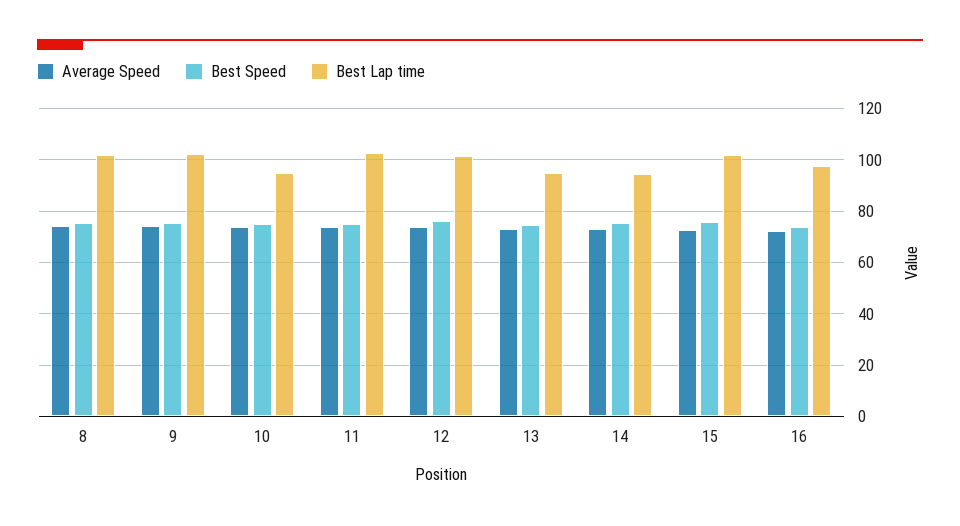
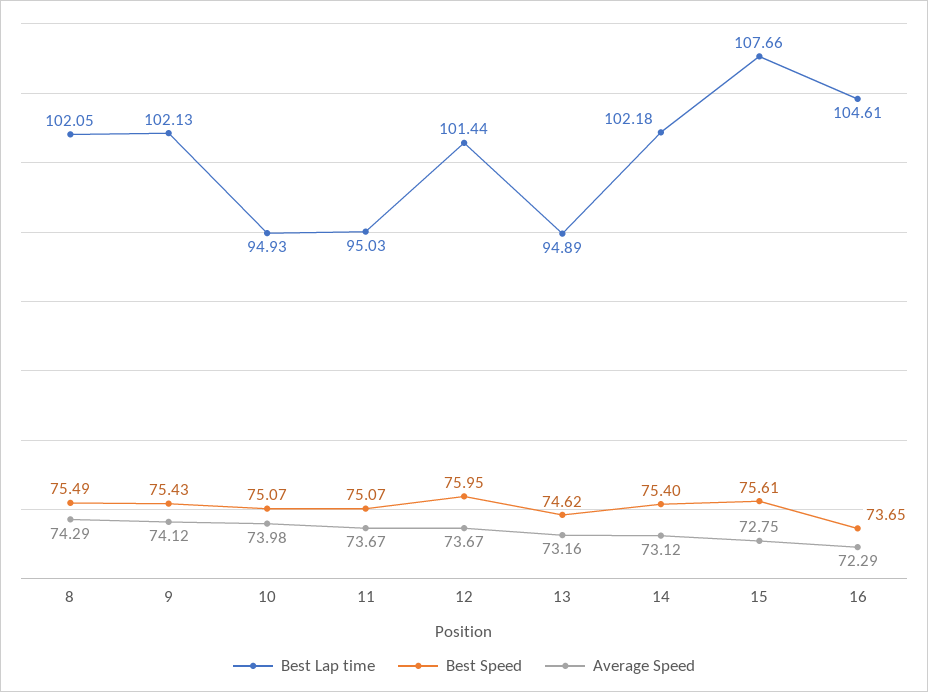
Best Lap time, 11: 102.5 -> 95.03
Best Lap time, 14: 95 -> 102.18
Best Lap time, 15: 102.5 -> 107.66
Best Lap time, 16: 97.5 -> 104.61

